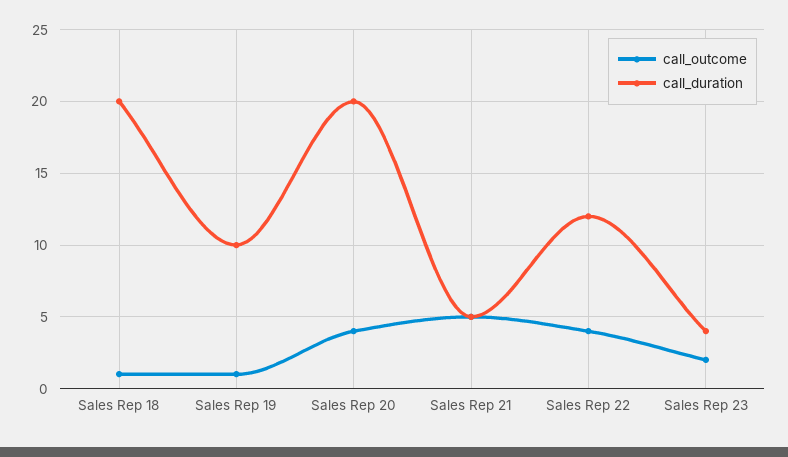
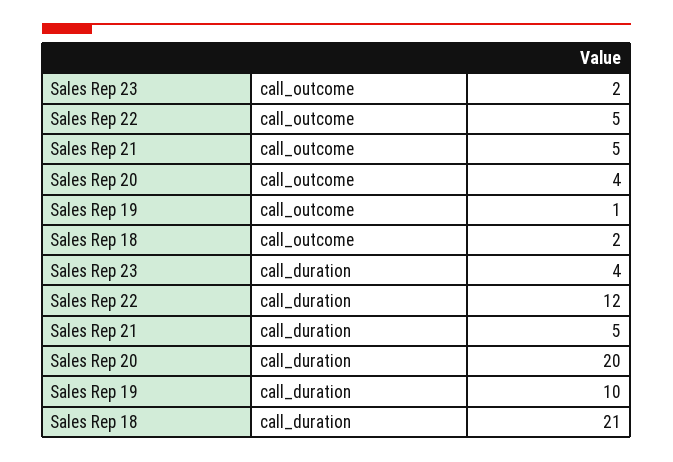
call_outcome, Sales Rep 18: 1 -> 2
call_duration, Sales Rep 18: 20 -> 21
call_outcome, Sales Rep 22: 4 -> 5

